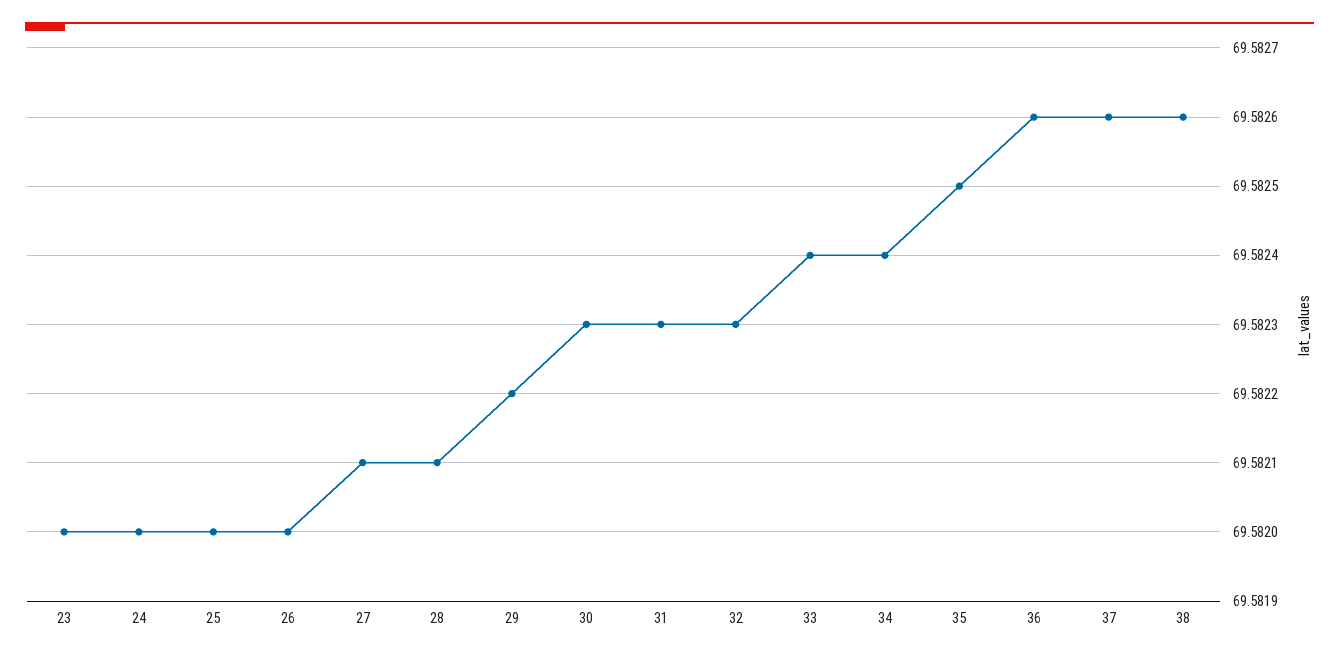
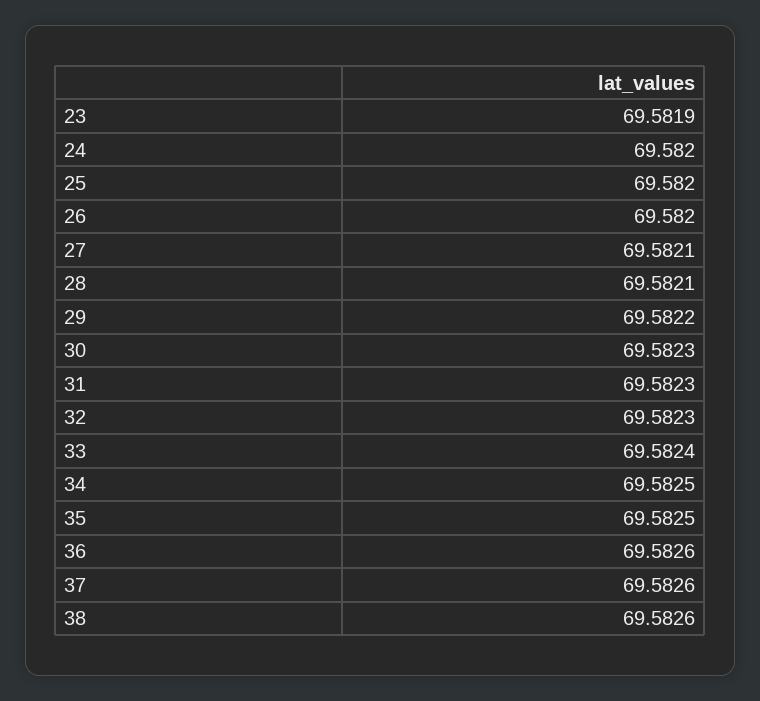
23: 69.582 -> 69.5819
34: 69.5824 -> 69.5825

